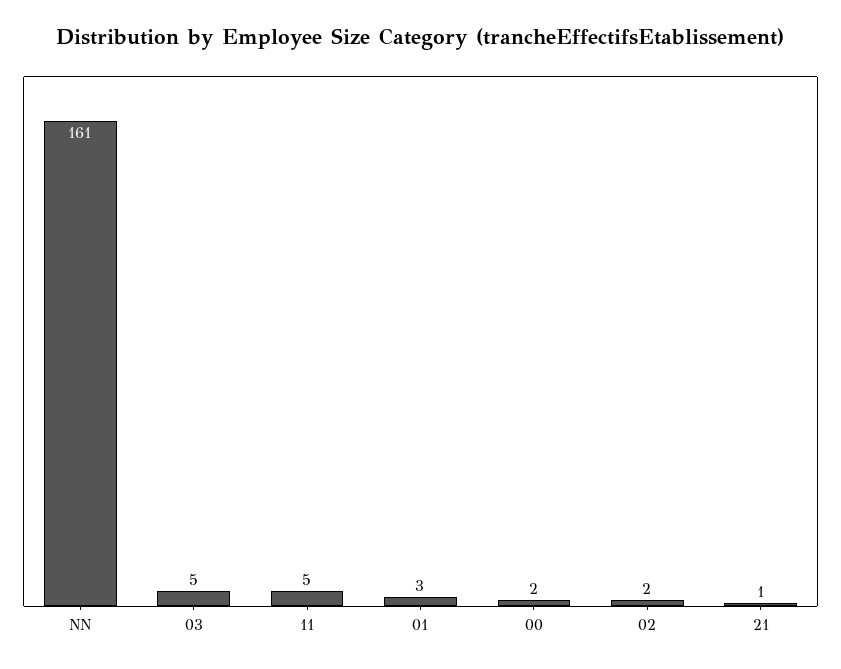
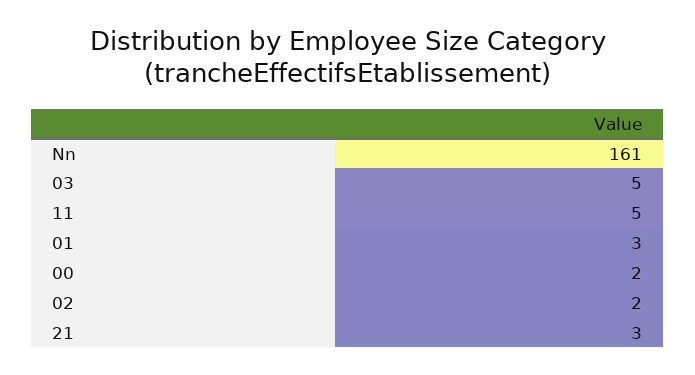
21: 1 -> 3

